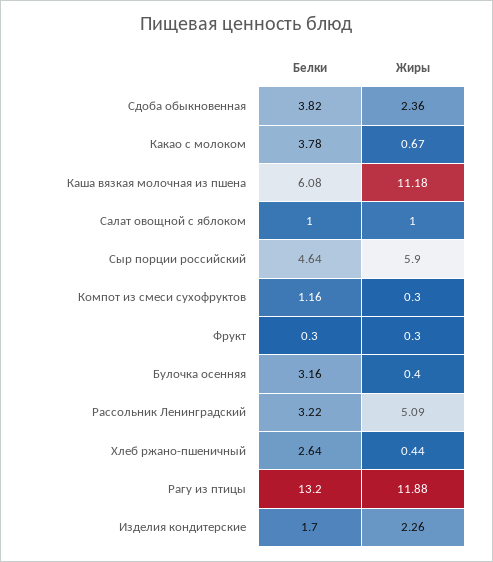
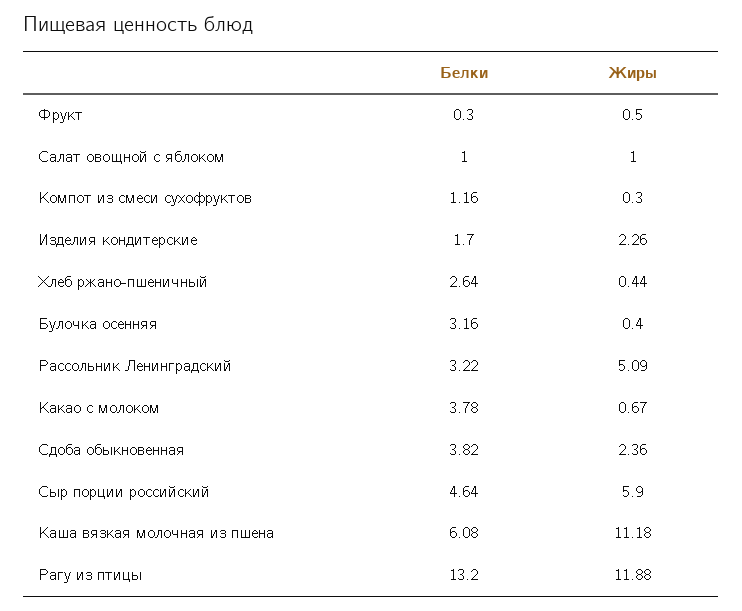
Жиры, Фрукт: 0.3 -> 0.5

